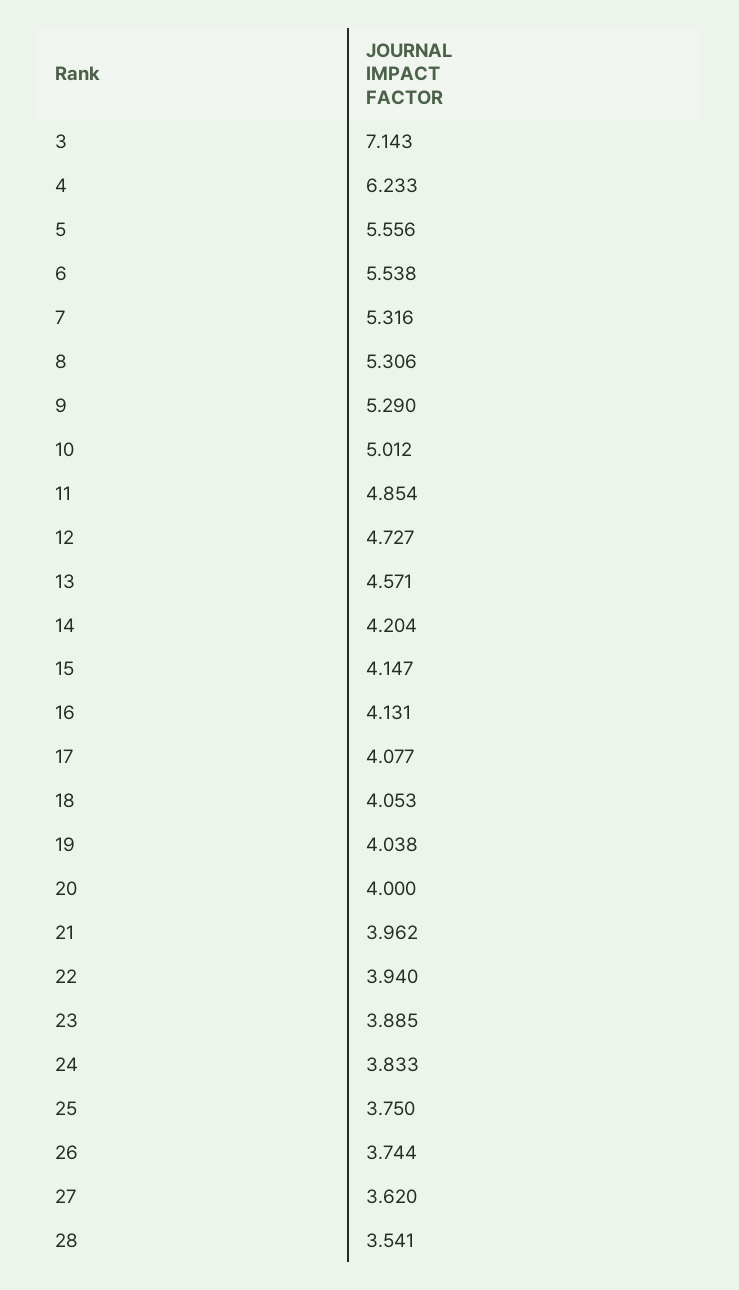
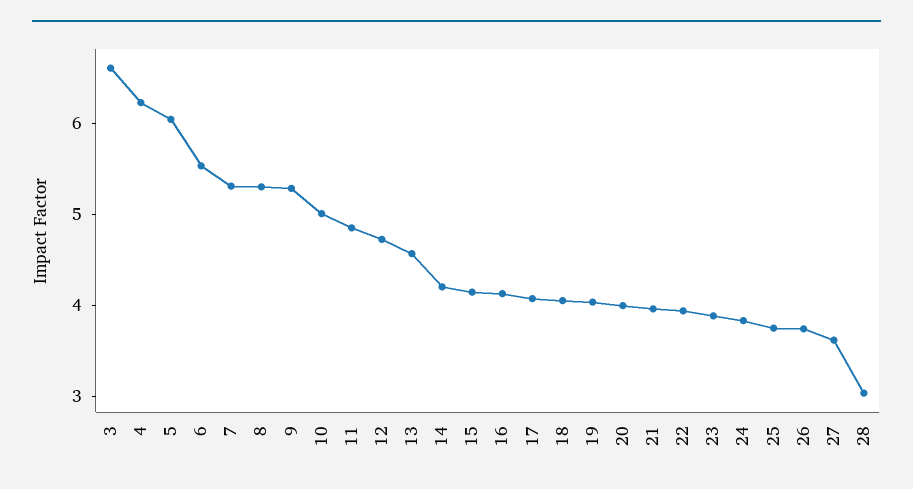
3: 7.143 -> 6.6
5: 5.556 -> 6
28: 3.541 -> 3

